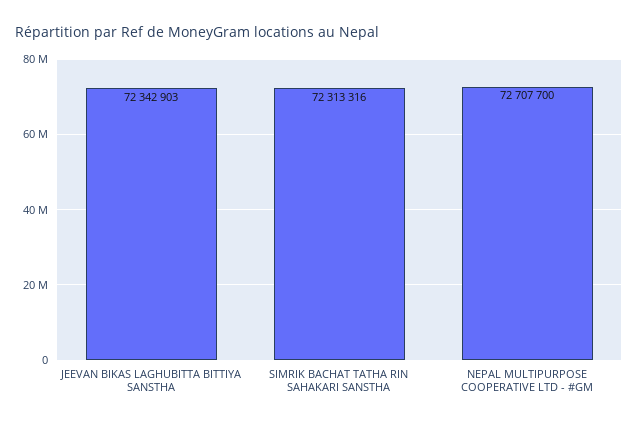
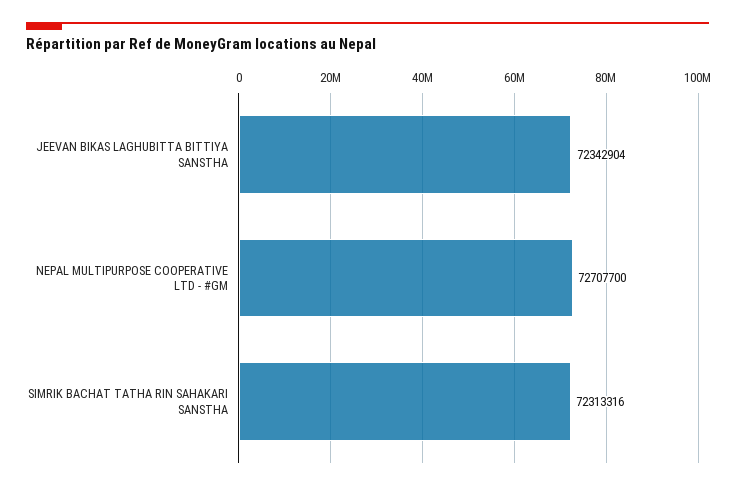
JEEVAN BIKAS LAGHUBITTA BITTIYA SANSTHA: 72342903 -> 72342904

